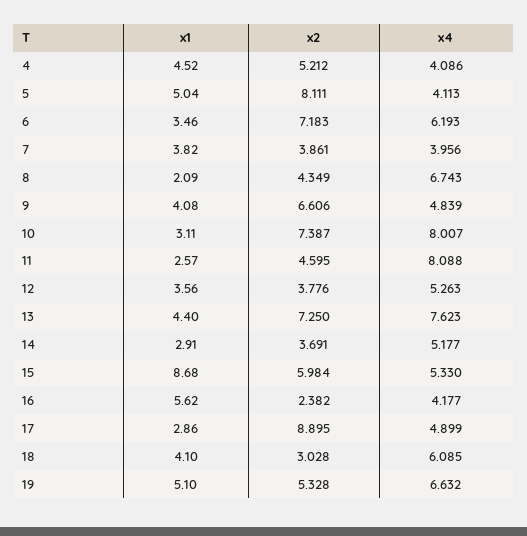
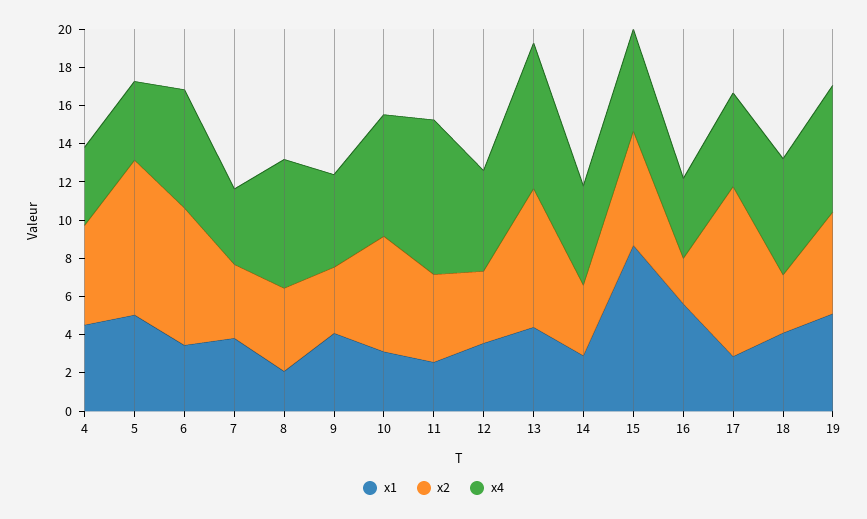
x2, 9: 6.606 -> 3.5
x2, 10: 7.387 -> 6
x4, 10: 8.007 -> 6.5

